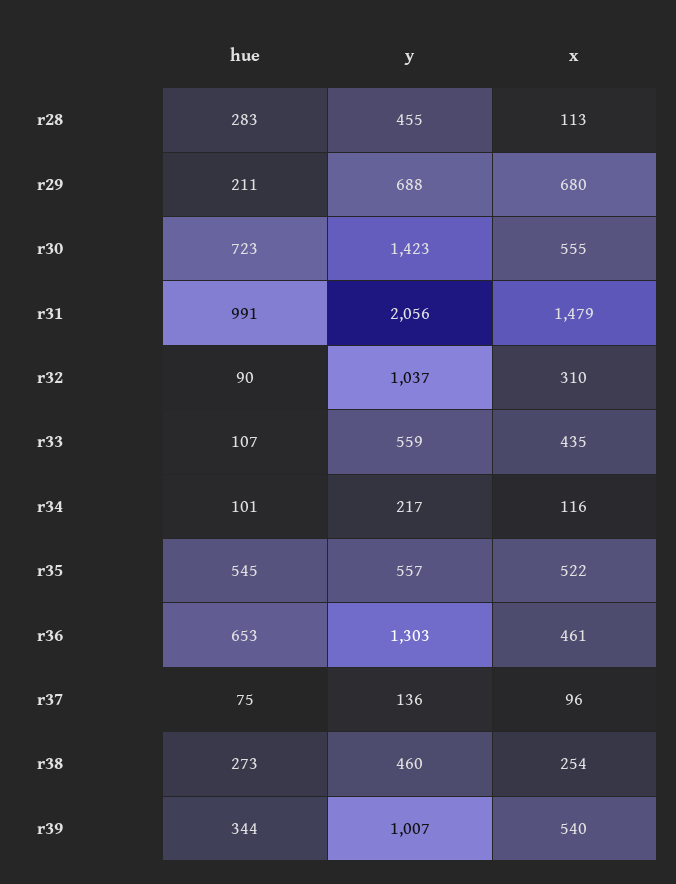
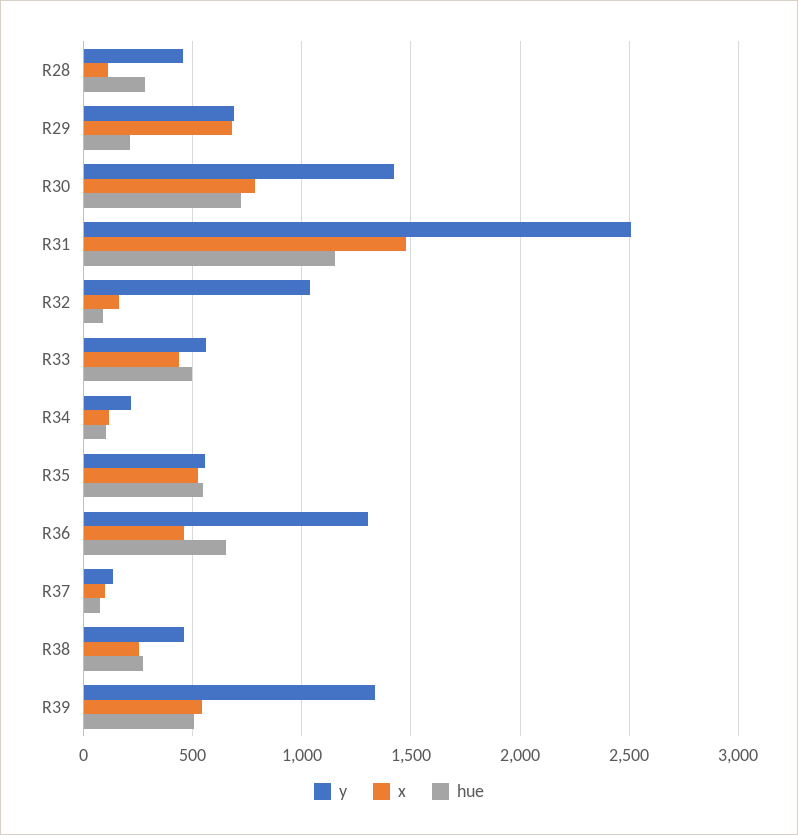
x, r30: 555 -> 800
hue, r31: 991 -> 1150
y, r31: 2056 -> 2500
x, r32: 310 -> 150
hue, r33: 107 -> 500
hue, r39: 344 -> 500
y, r39: 1007 -> 1350

